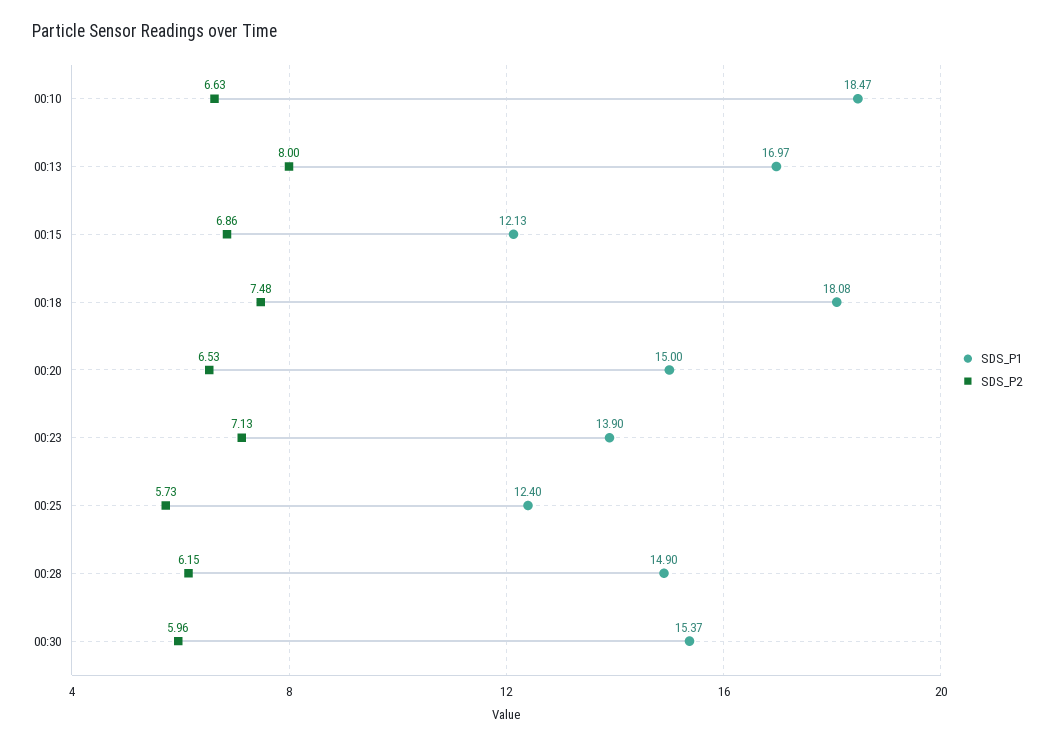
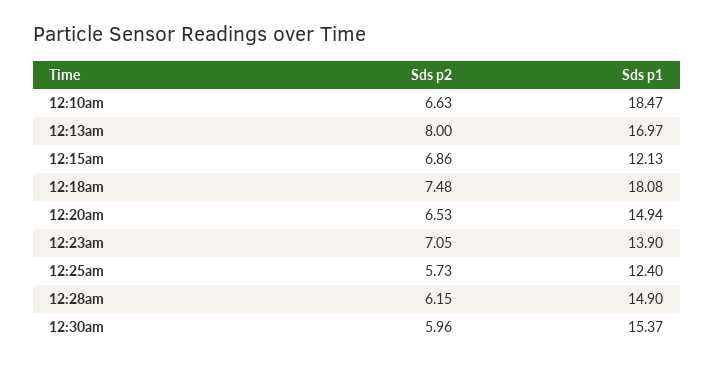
SDS_P1, 00:20: 15 -> 14.94
SDS_P2, 00:23: 7.13 -> 7.05

